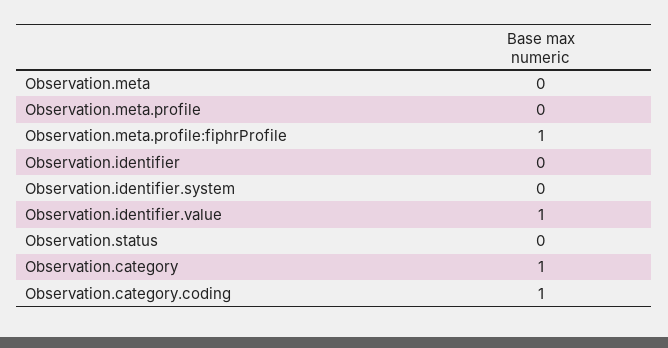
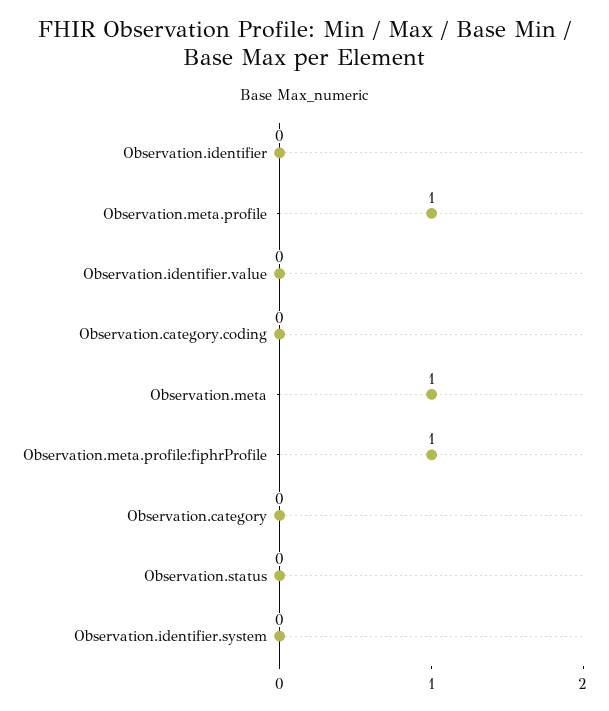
Observation.meta: 0 -> 1
Observation.meta.profile: 0 -> 1
Observation.identifier.value: 1 -> 0
Observation.category: 1 -> 0
Observation.category.coding: 1 -> 0

